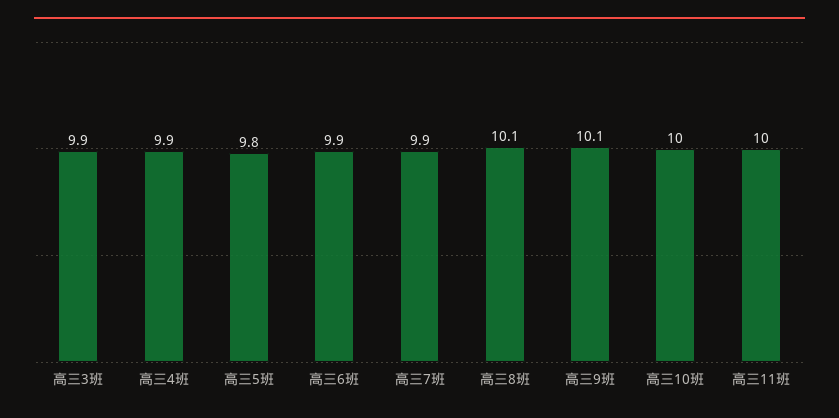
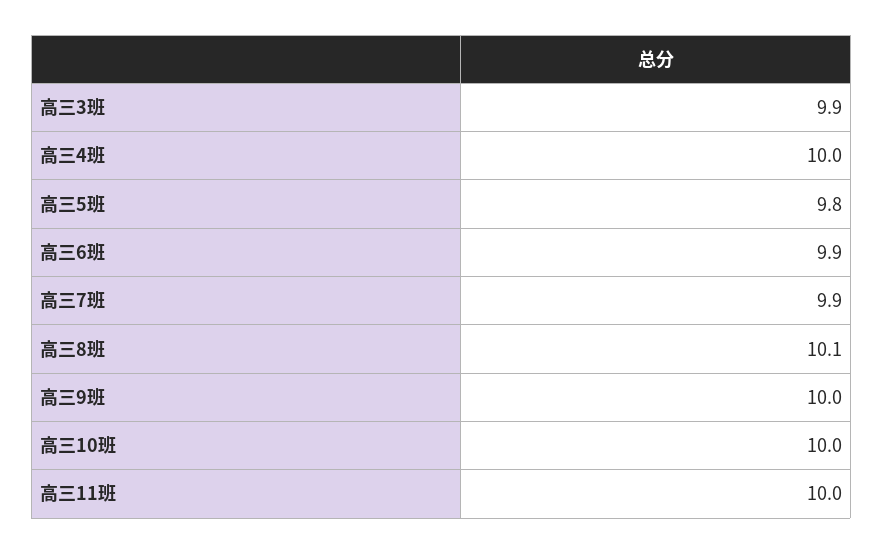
高三4班: 9.9 -> 10
高三9班: 10.1 -> 10

